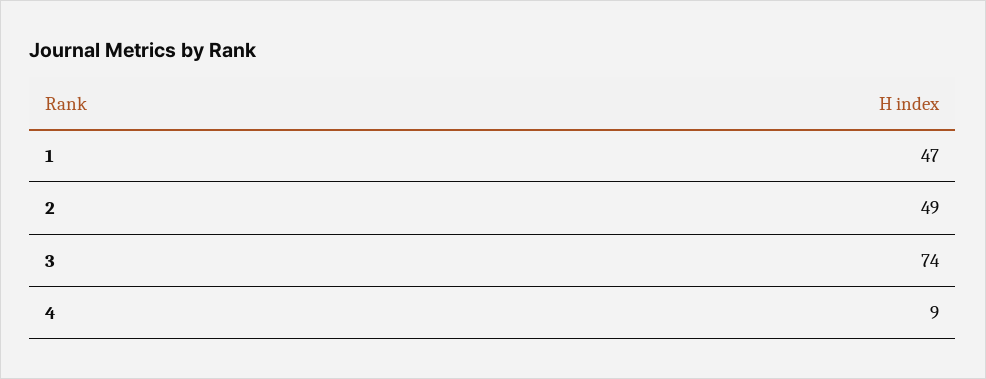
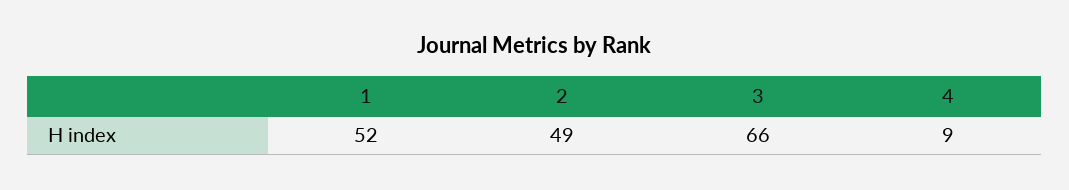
1: 47 -> 52
3: 74 -> 66

